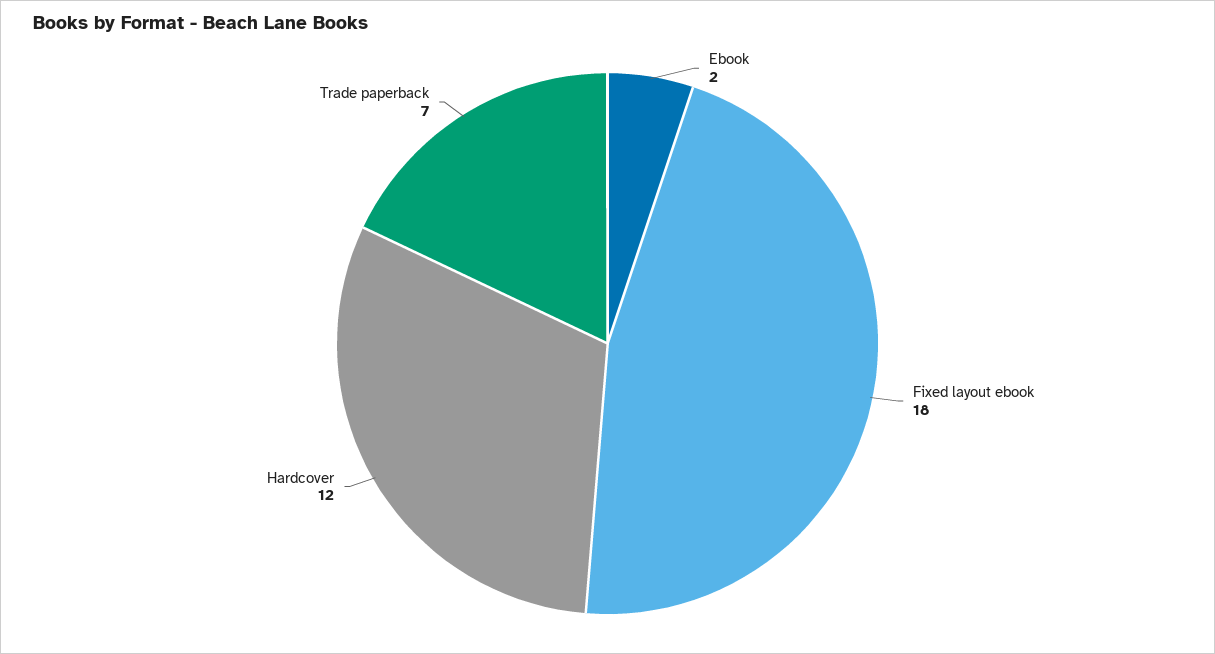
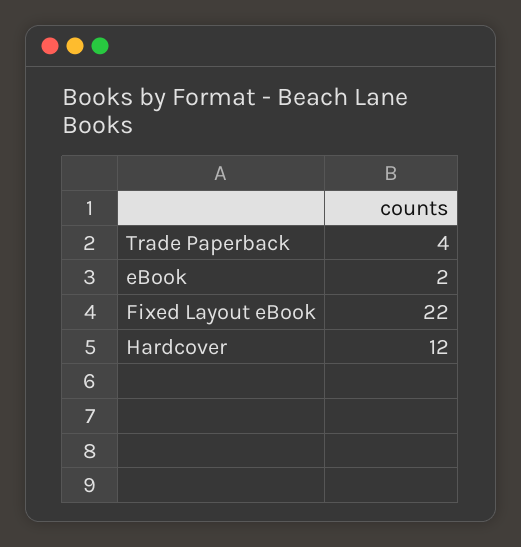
Fixed layout ebook: 18 -> 22
Trade paperback: 7 -> 4

